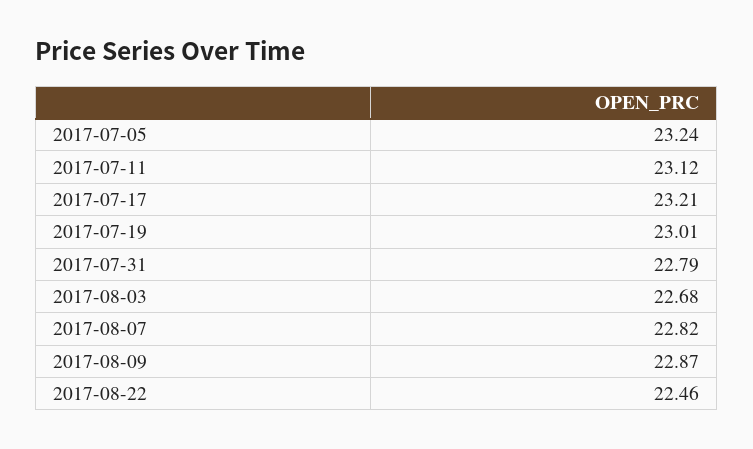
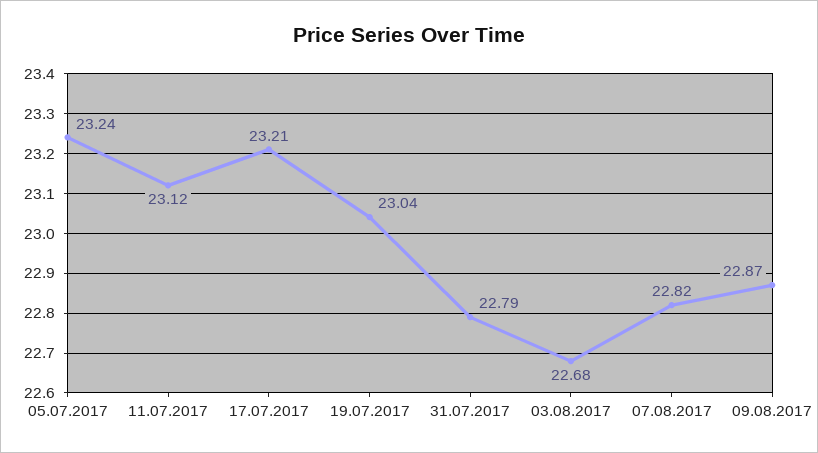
2017-07-19: 23.01 -> 23.04
2017-08-22: 22.46 -> none

